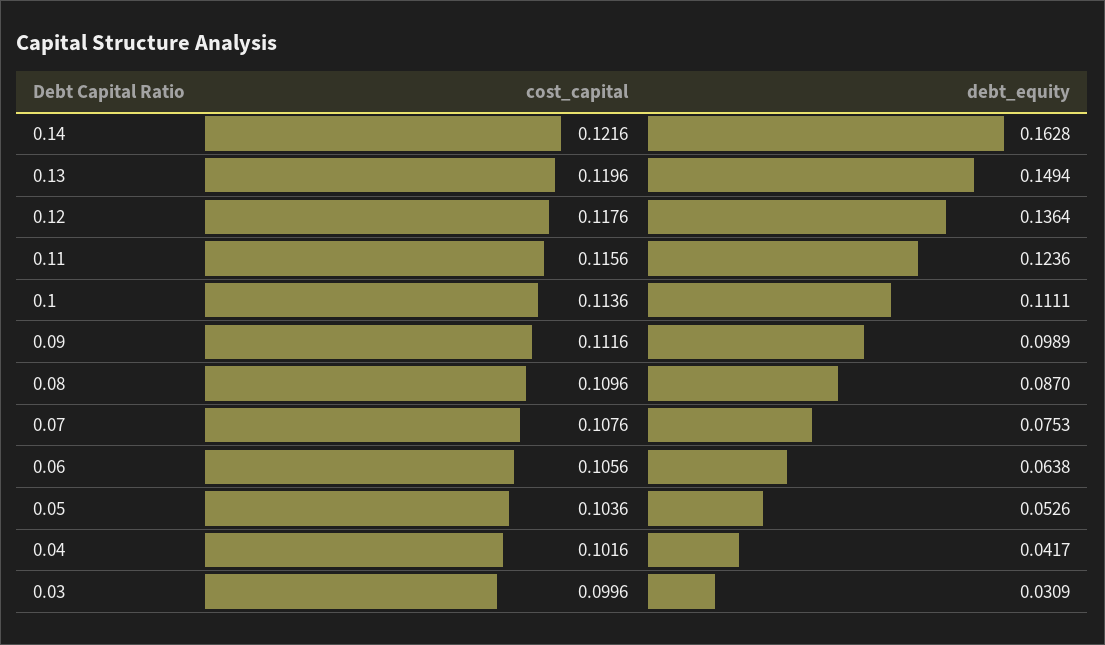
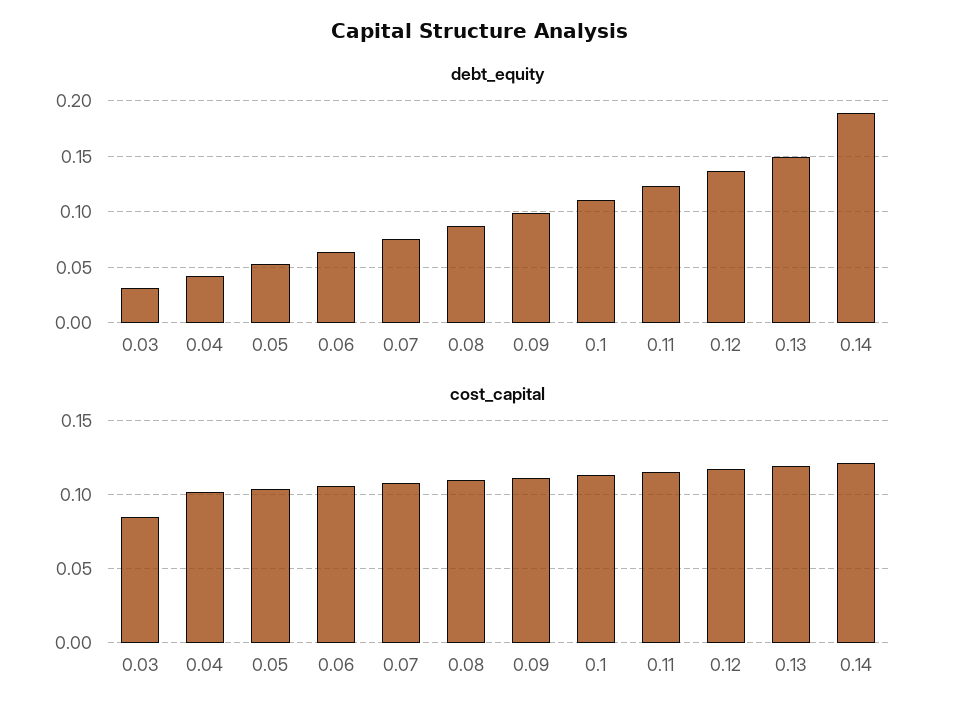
debt_equity, 0.14: 0.1628 -> 0.19
cost_capital, 0.03: 0.0996 -> 0.085

